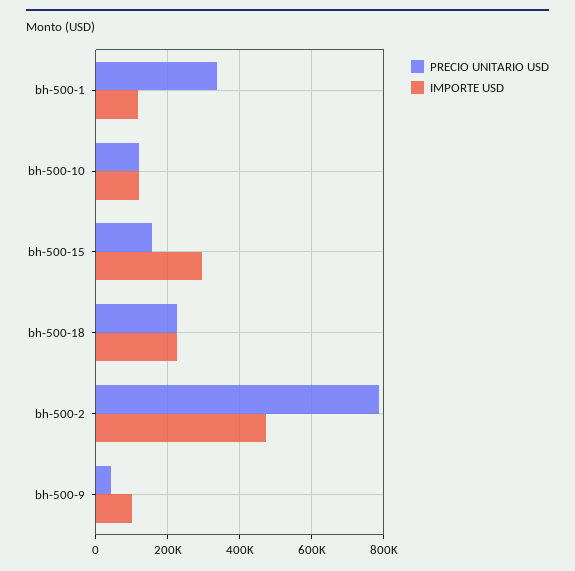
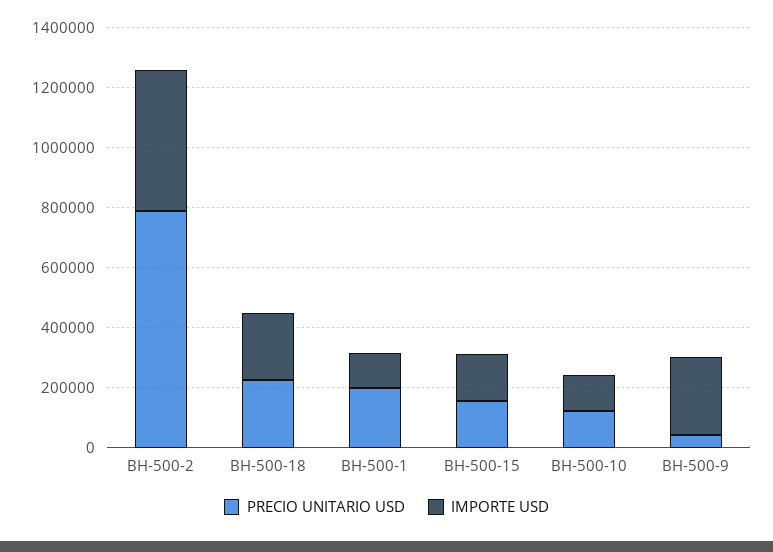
PRECIO UNITARIO USD, bh-500-1: 340000 -> 200000
IMPORTE USD, bh-500-15: 300000 -> 150000
IMPORTE USD, bh-500-9: 100000 -> 250000

